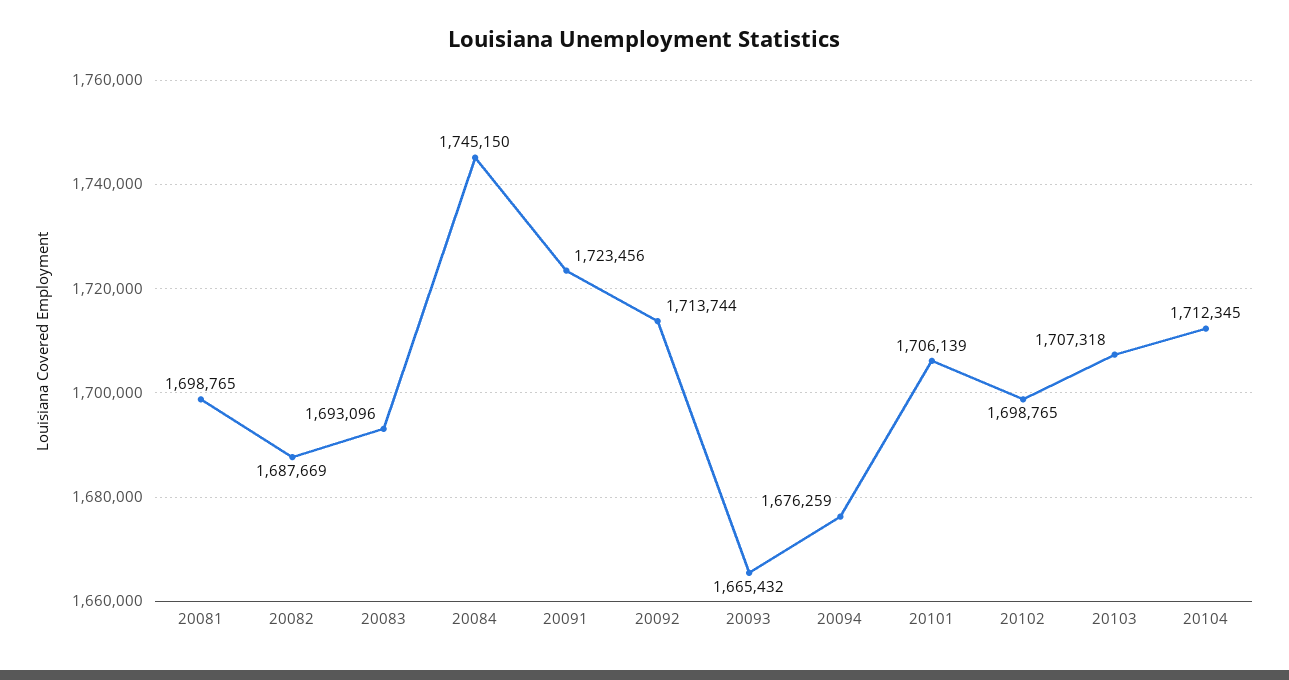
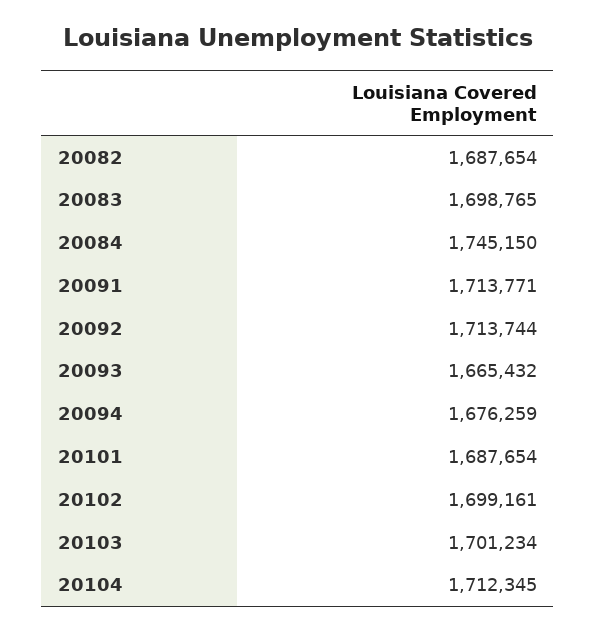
20081: 1698765 -> none
20082: 1687669 -> 1687654
20083: 1693096 -> 1698765
20091: 1723456 -> 1713771
20101: 1706139 -> 1687654
20102: 1698765 -> 1699161
20103: 1707318 -> 1701234

